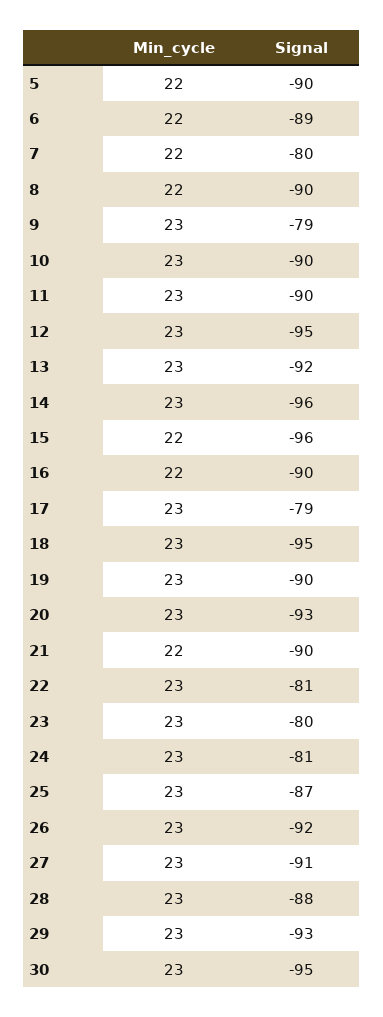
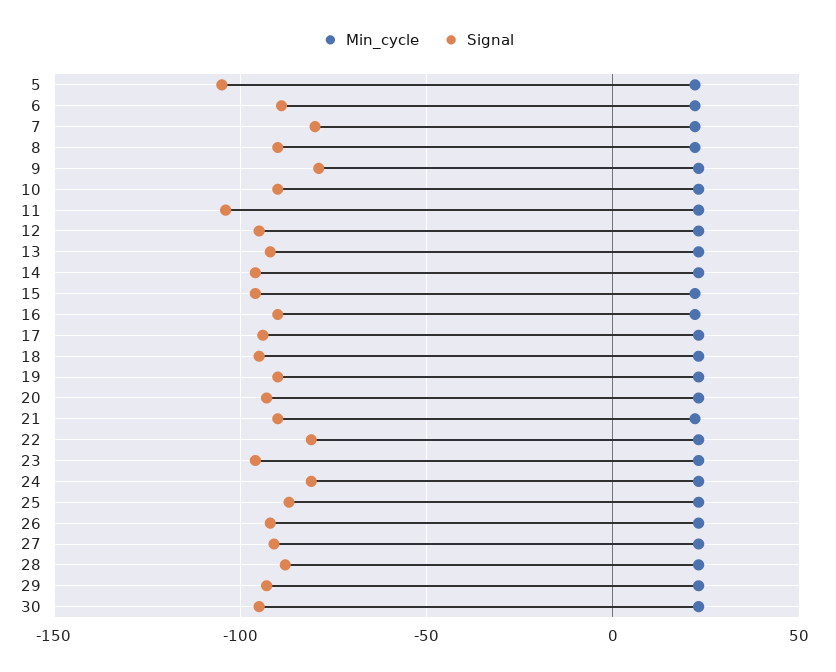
Signal, 5: -90 -> -105
Signal, 11: -90 -> -105
Signal, 17: -79 -> -95
Signal, 23: -80 -> -95

